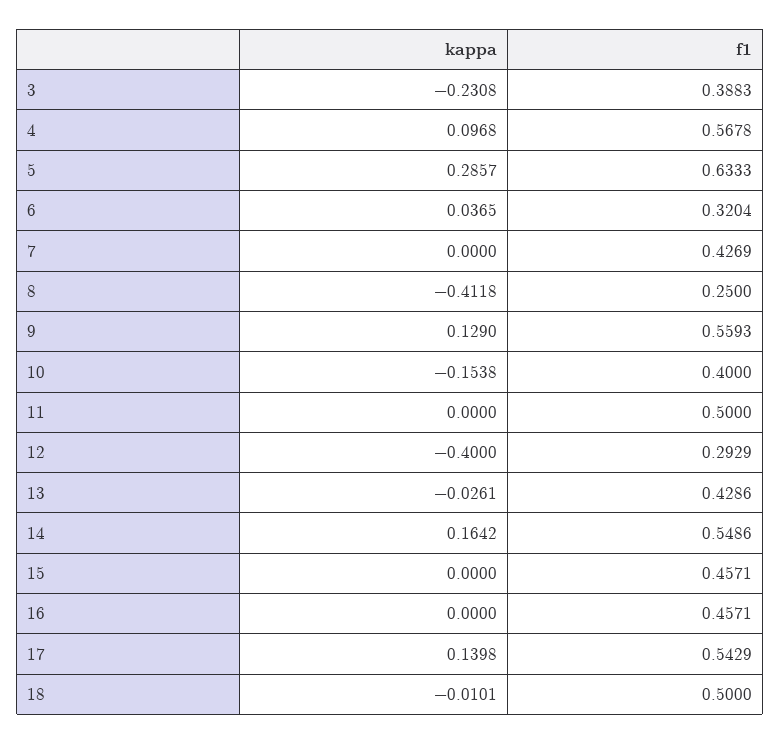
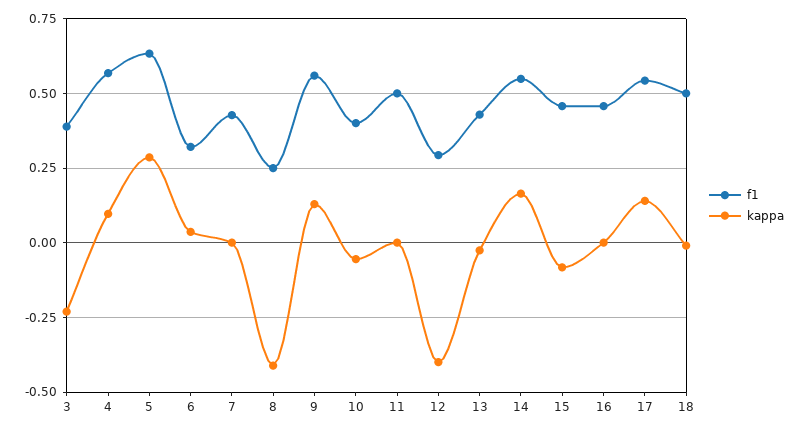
kappa, 10: -0.1538 -> -0.05
kappa, 15: 0 -> -0.075

